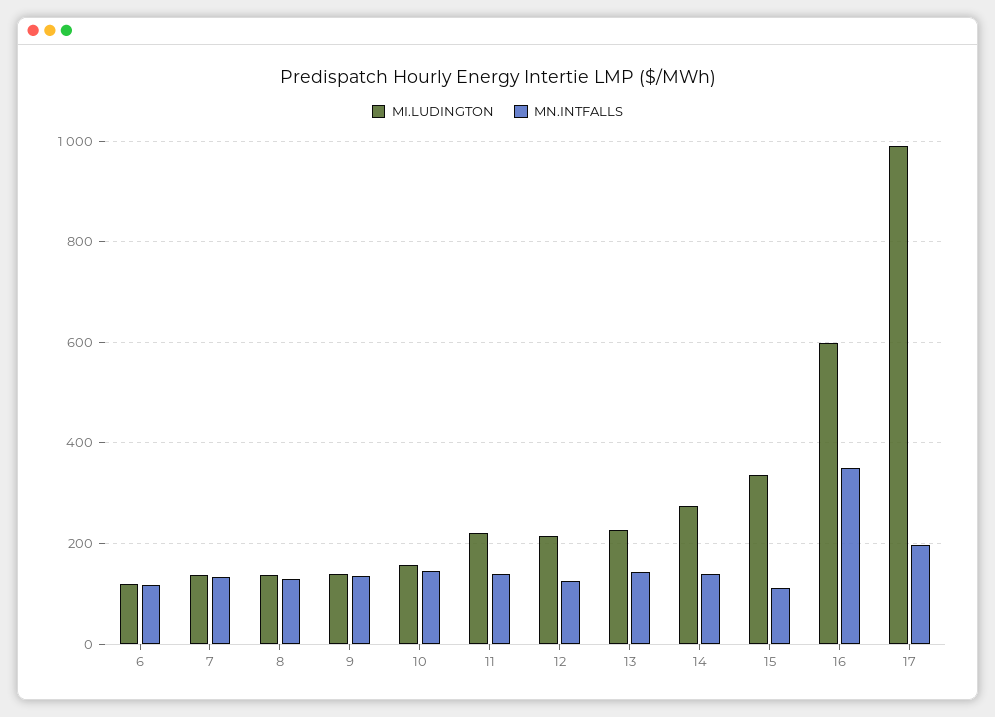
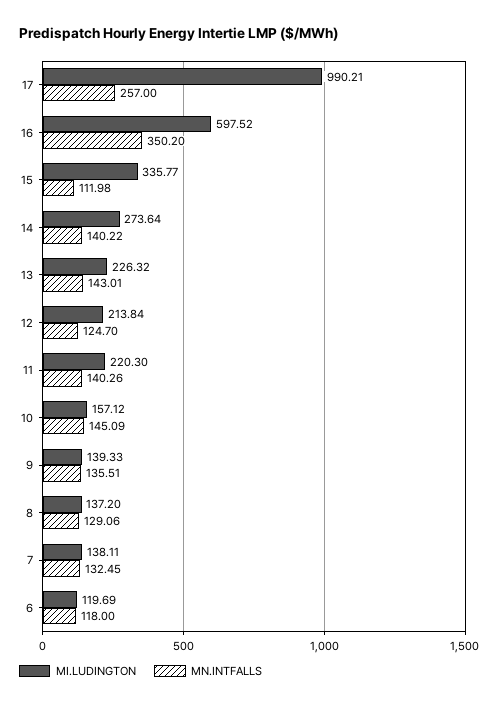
MN.INTFALLS, 17: 200 -> 257

